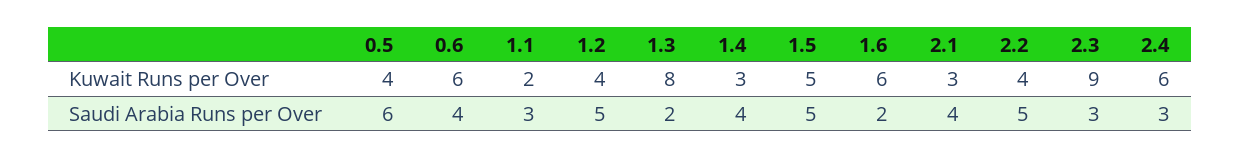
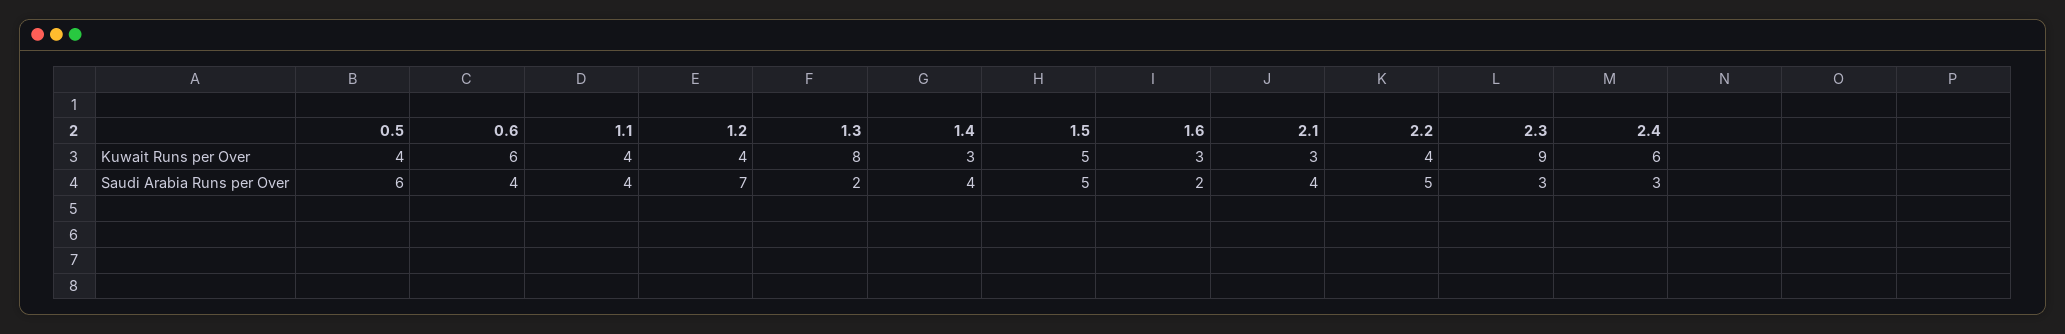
1.1, Kuwait Runs per Over: 2 -> 4
1.6, Kuwait Runs per Over: 6 -> 3
1.1, Saudi Arabia Runs per Over: 3 -> 4
1.2, Saudi Arabia Runs per Over: 5 -> 7

